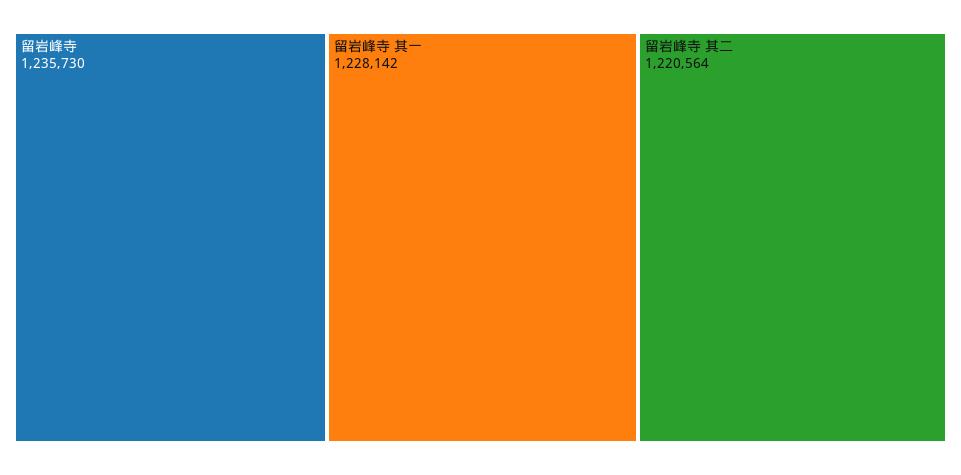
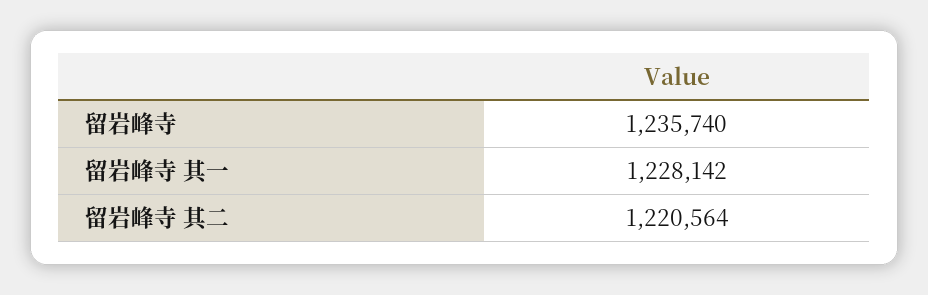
留岩峰寺: 1235730 -> 1235740

